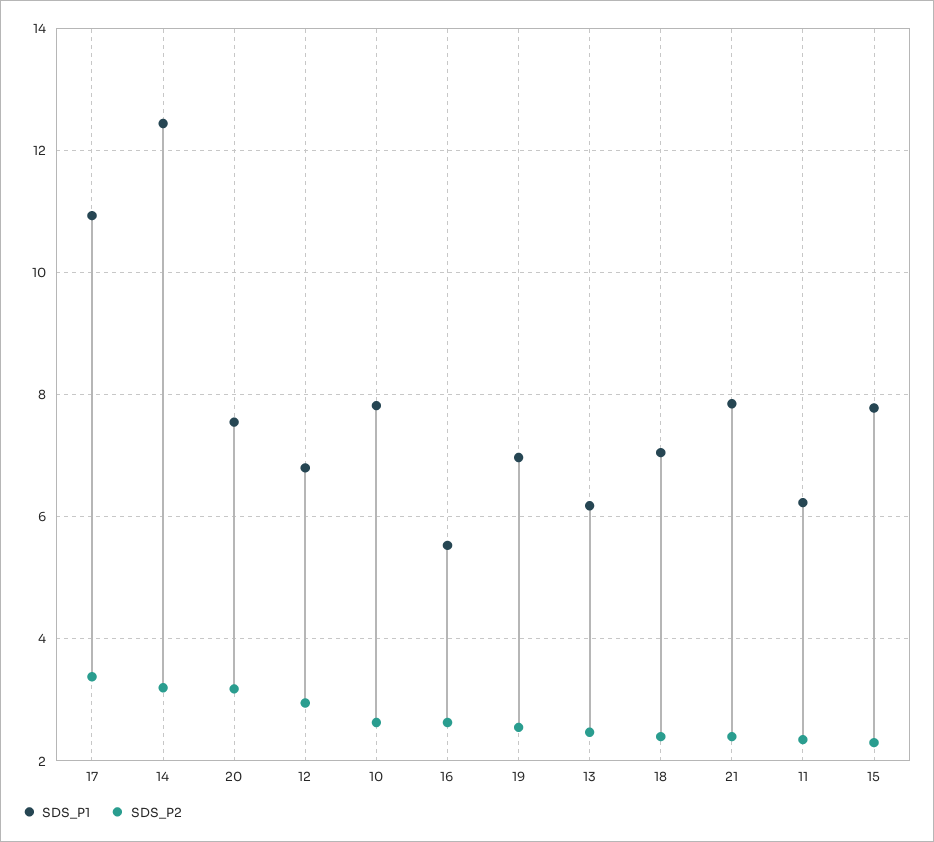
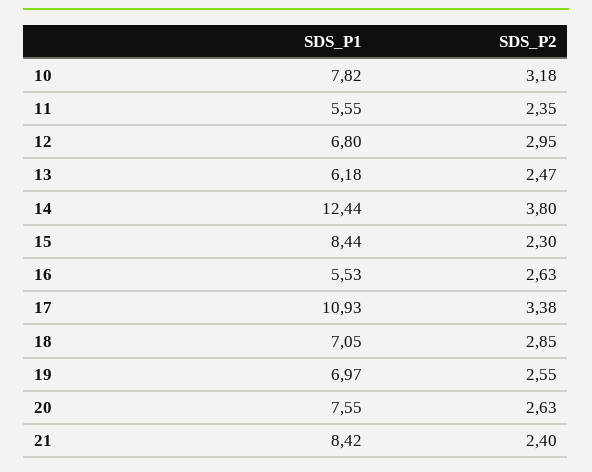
SDS_P2, 14: 3.2 -> 3.8
SDS_P2, 20: 3.2 -> 2.63
SDS_P2, 10: 2.6 -> 3.18
SDS_P2, 18: 2.4 -> 2.85
SDS_P1, 21: 7.8 -> 8.42
SDS_P1, 11: 6.2 -> 5.55
SDS_P1, 15: 7.8 -> 8.44

